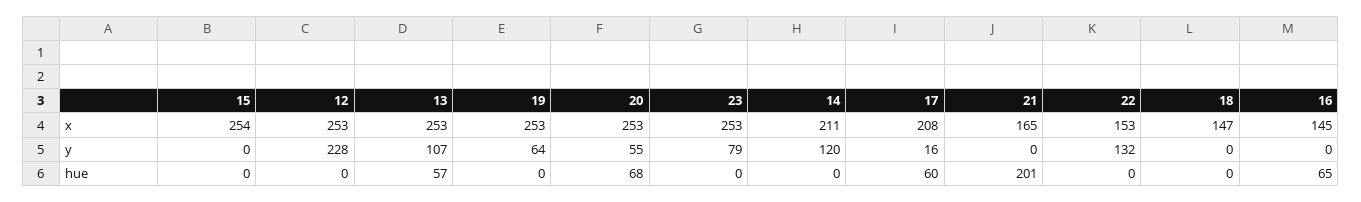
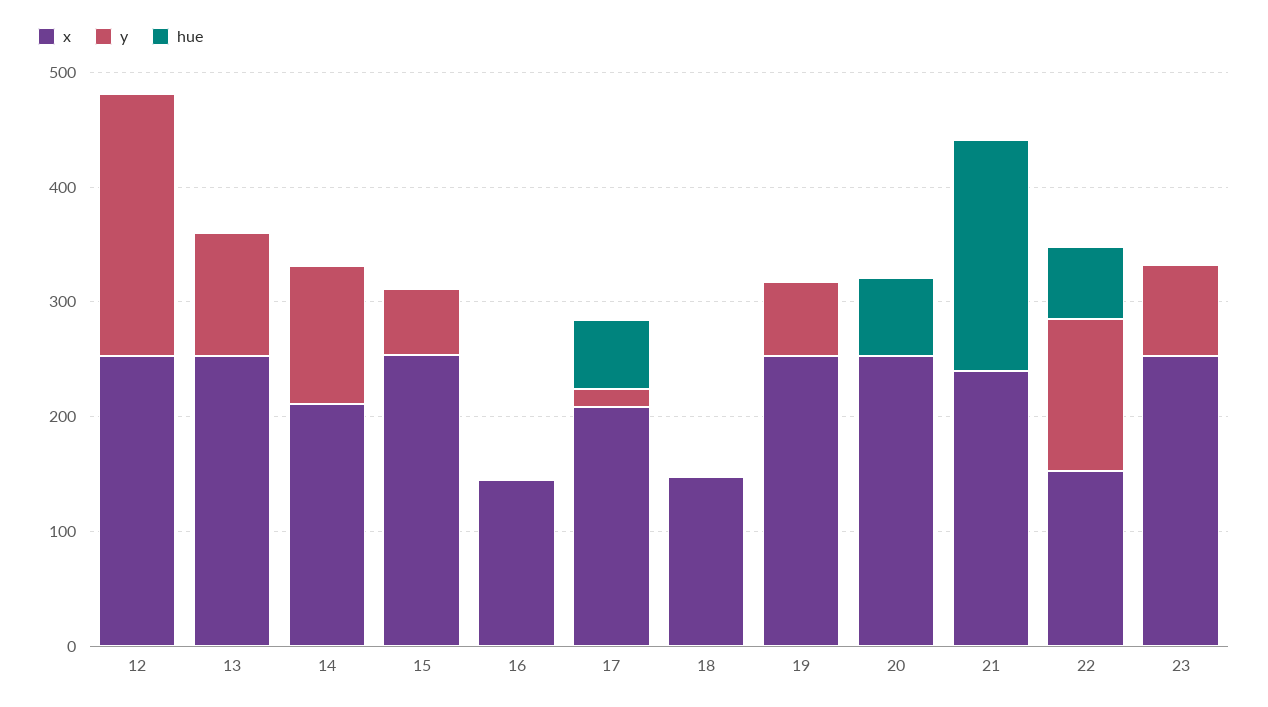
x, 21: 165 -> 240
y, 15: 0 -> 60
y, 20: 55 -> 0
hue, 13: 57 -> 0
hue, 22: 0 -> 60
hue, 16: 65 -> 0

